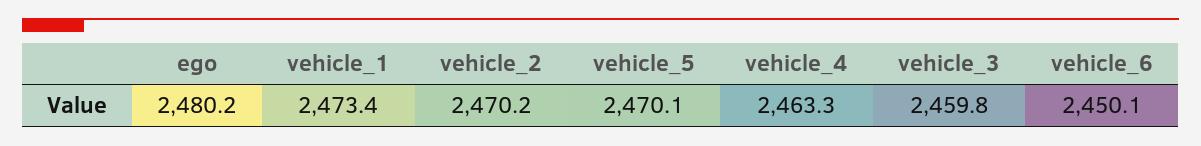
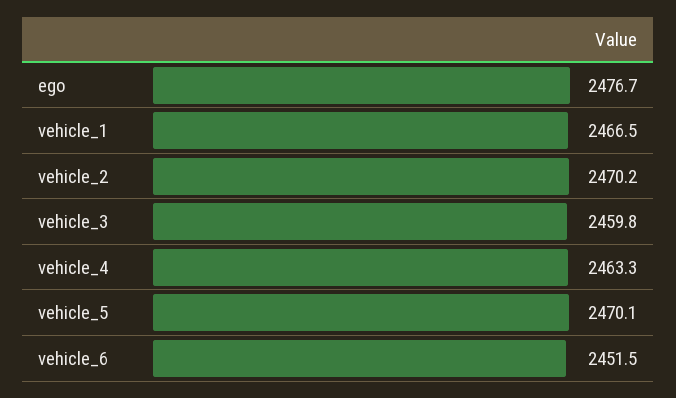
ego: 2480.2 -> 2476.7
vehicle_1: 2473.4 -> 2466.5
vehicle_6: 2450.1 -> 2451.5

